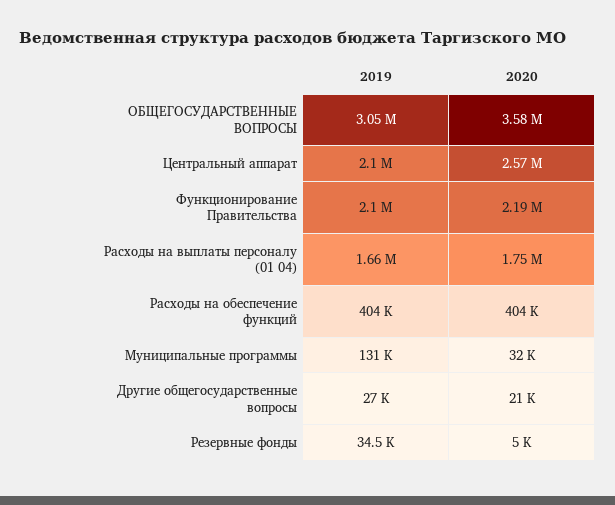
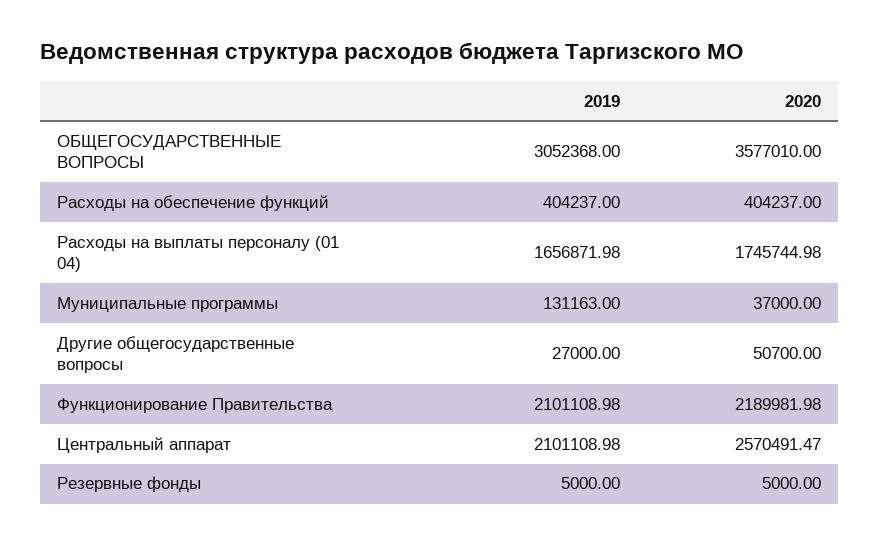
2020, Муниципальные программы: 32000 -> 37000
2020, Другие общегосударственные вопросы: 21000 -> 50700
2019, Резервные фонды: 34500 -> 5000

